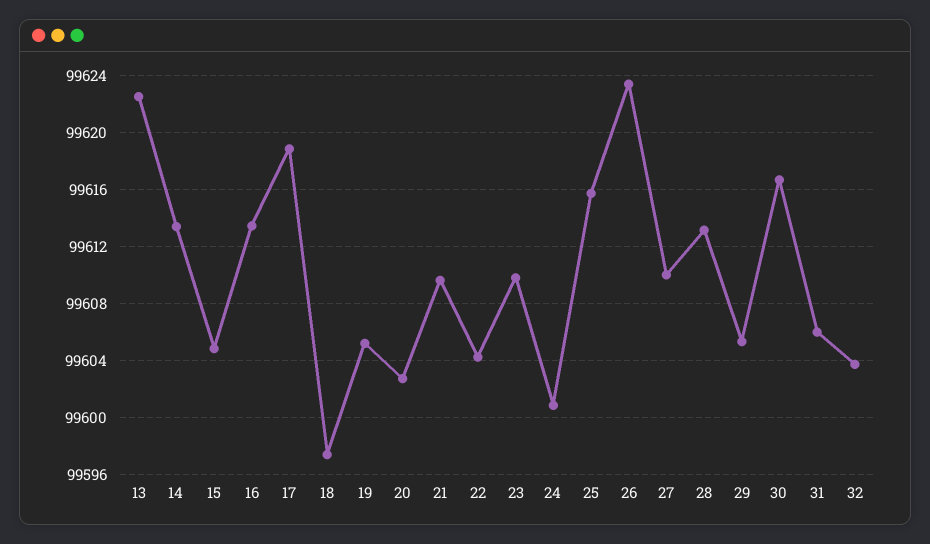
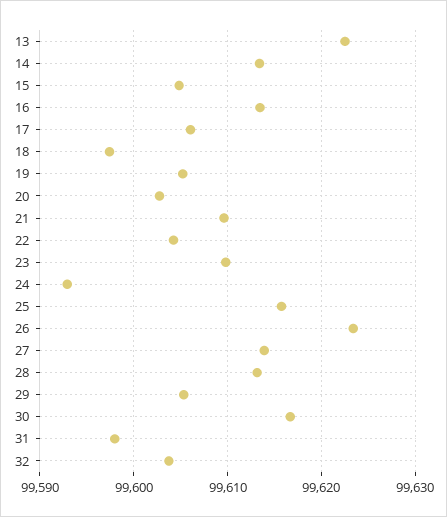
17: 99619 -> 99606
24: 99601 -> 99593
27: 99610 -> 99614
31: 99606 -> 99598

